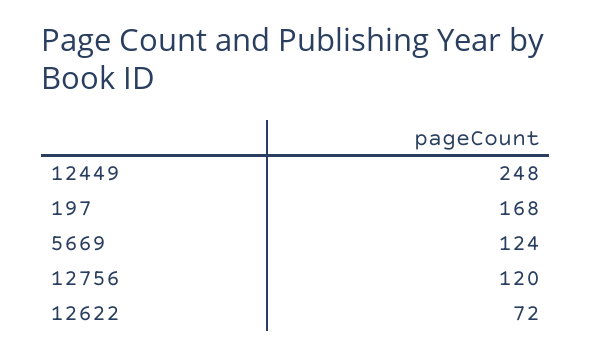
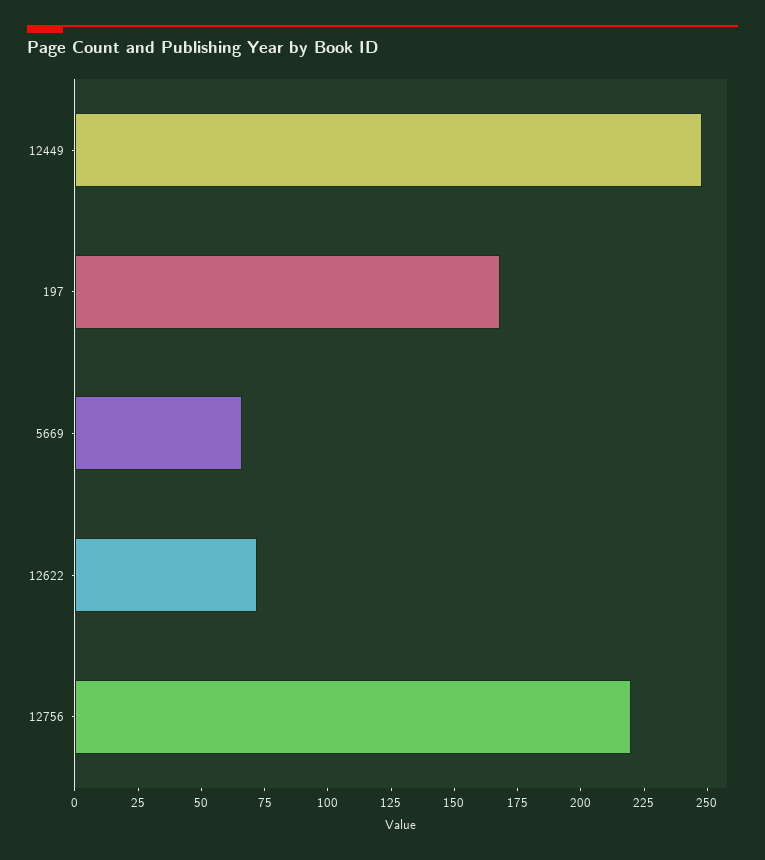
5669: 124 -> 65
12756: 120 -> 220

